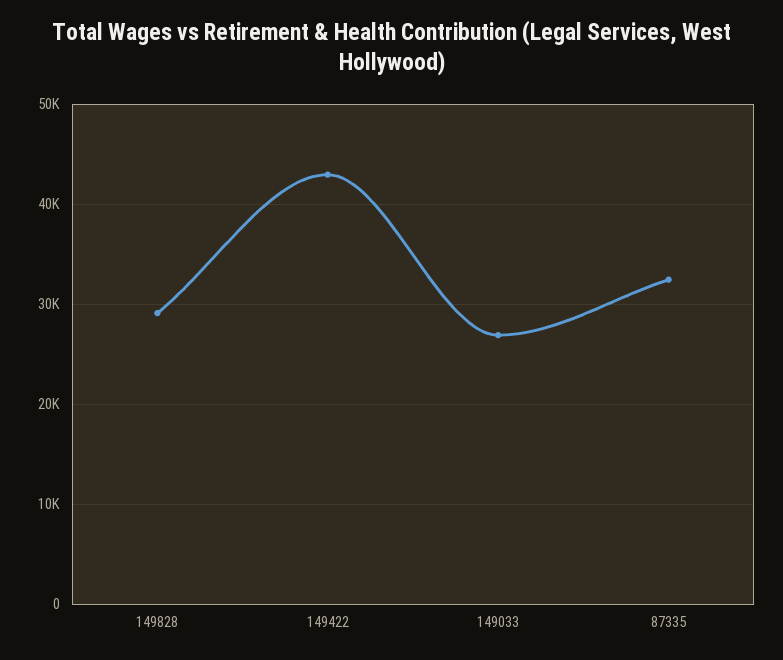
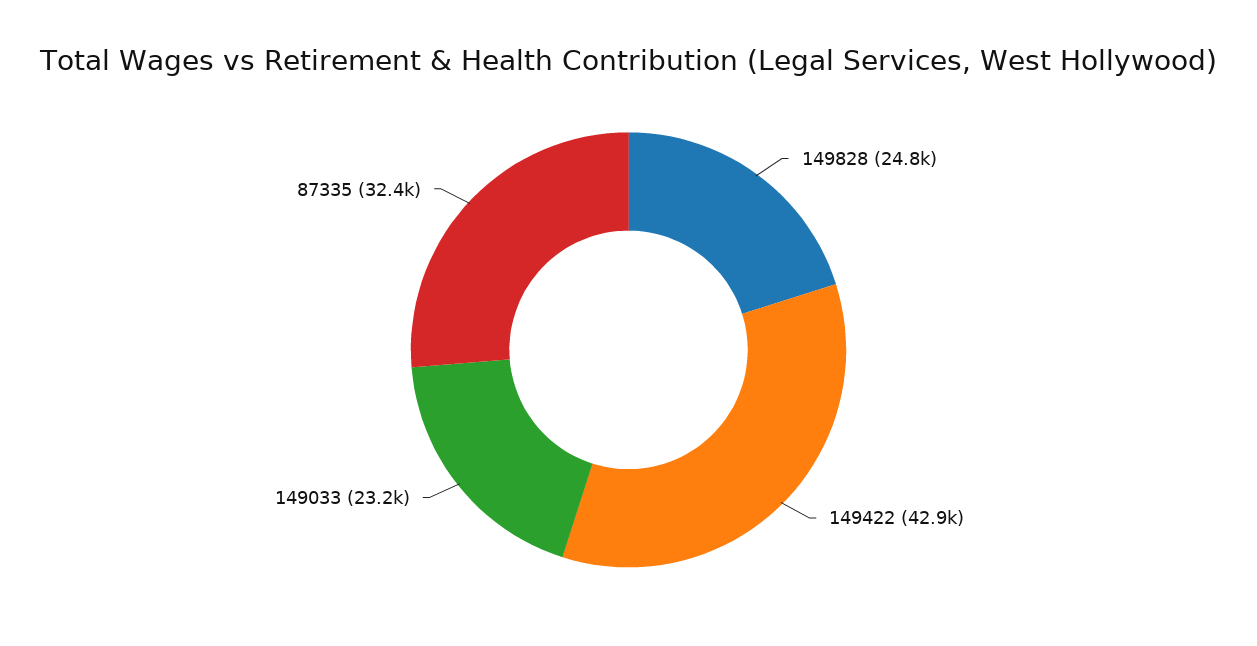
149828: 29000 -> 24800
149033: 27000 -> 23200

